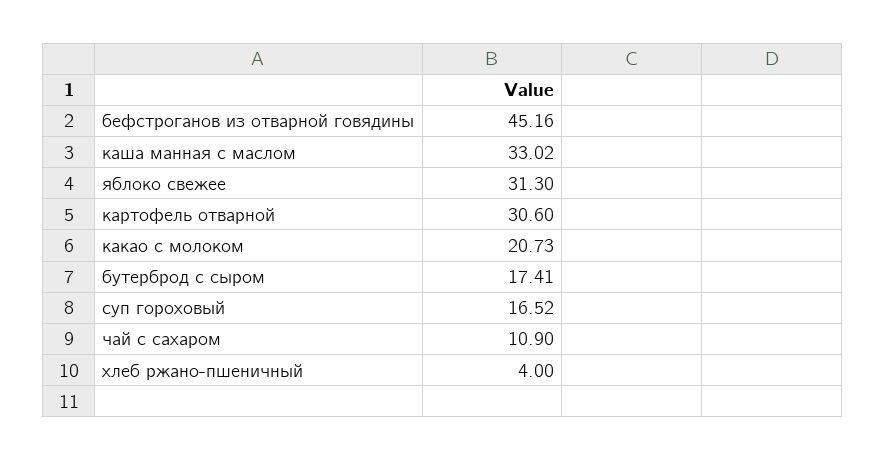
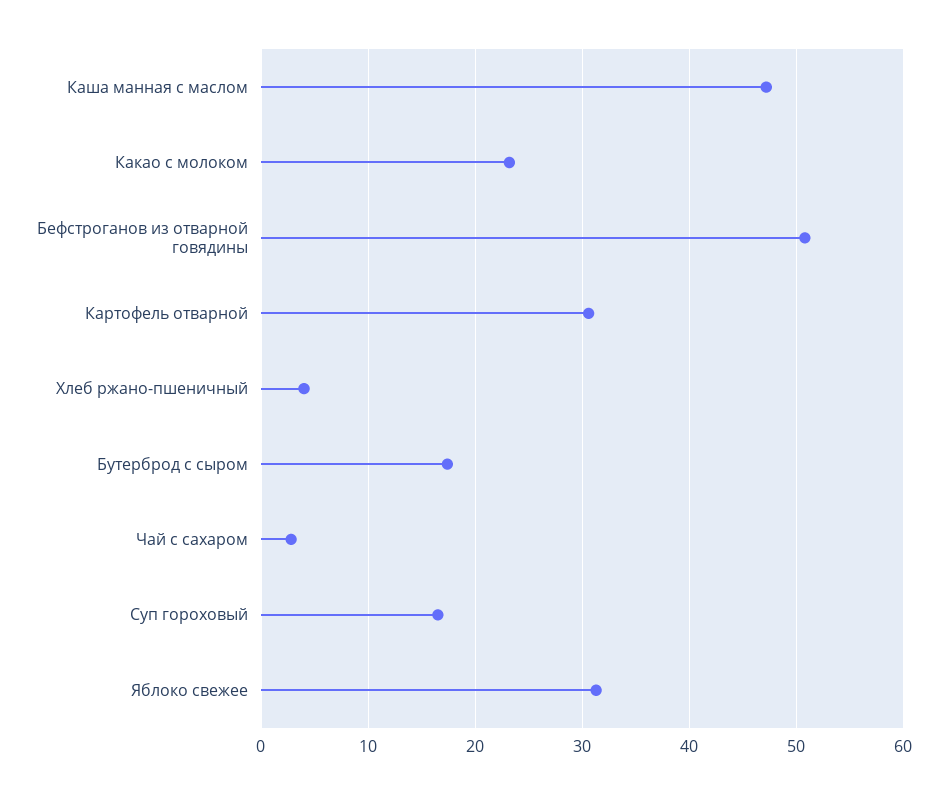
бефстроганов из отварной говядины: 45.16 -> 51
каша манная c маслом: 33.02 -> 47
какао с молоком: 20.73 -> 23
чай с сахаром: 10.9 -> 3

